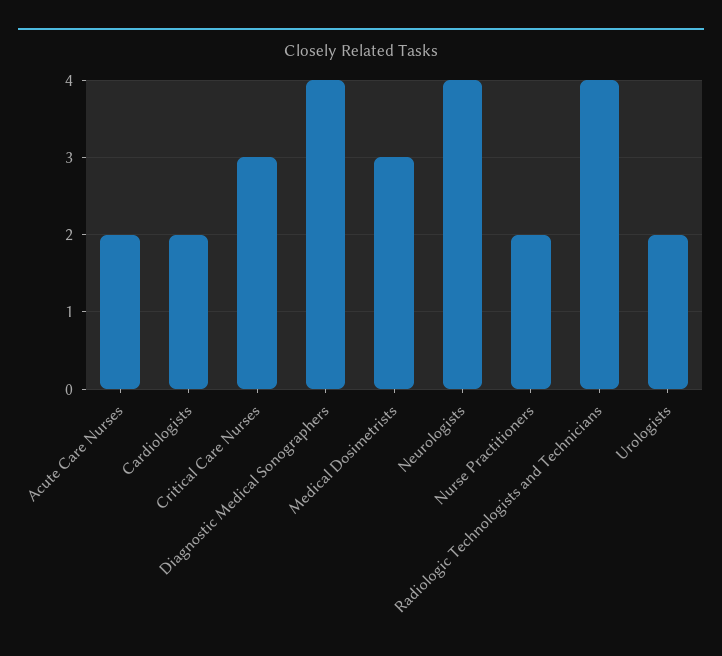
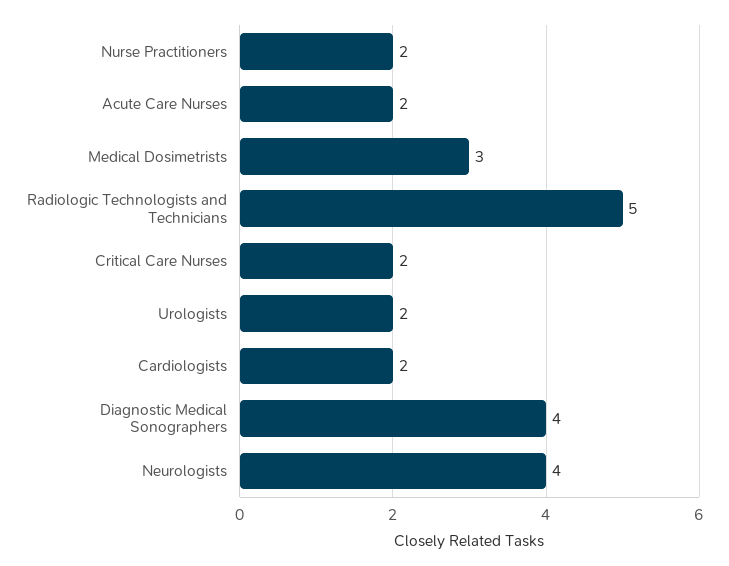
Critical Care Nurses: 3 -> 2
Radiologic Technologists and Technicians: 4 -> 5

